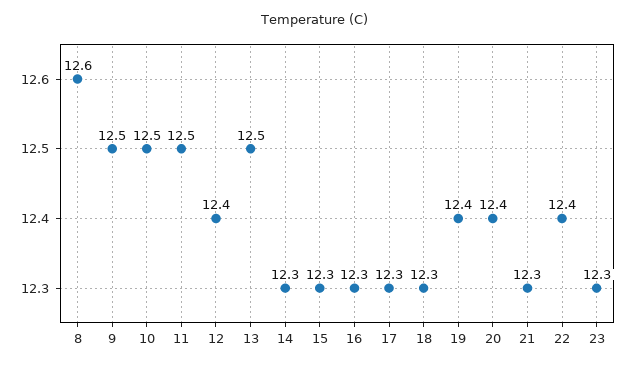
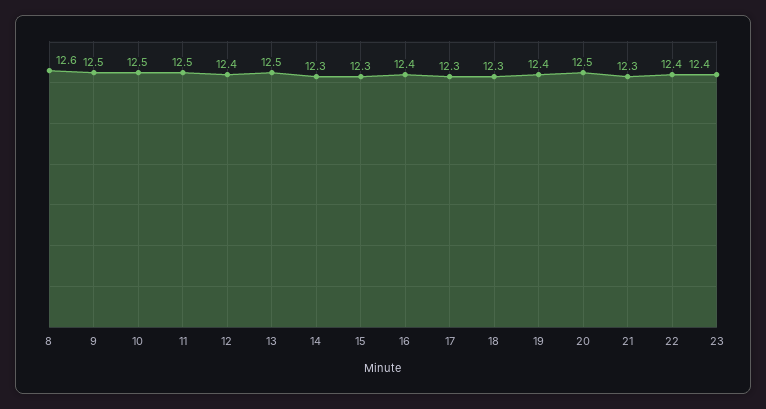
16: 12.3 -> 12.4
20: 12.4 -> 12.5
23: 12.3 -> 12.4

